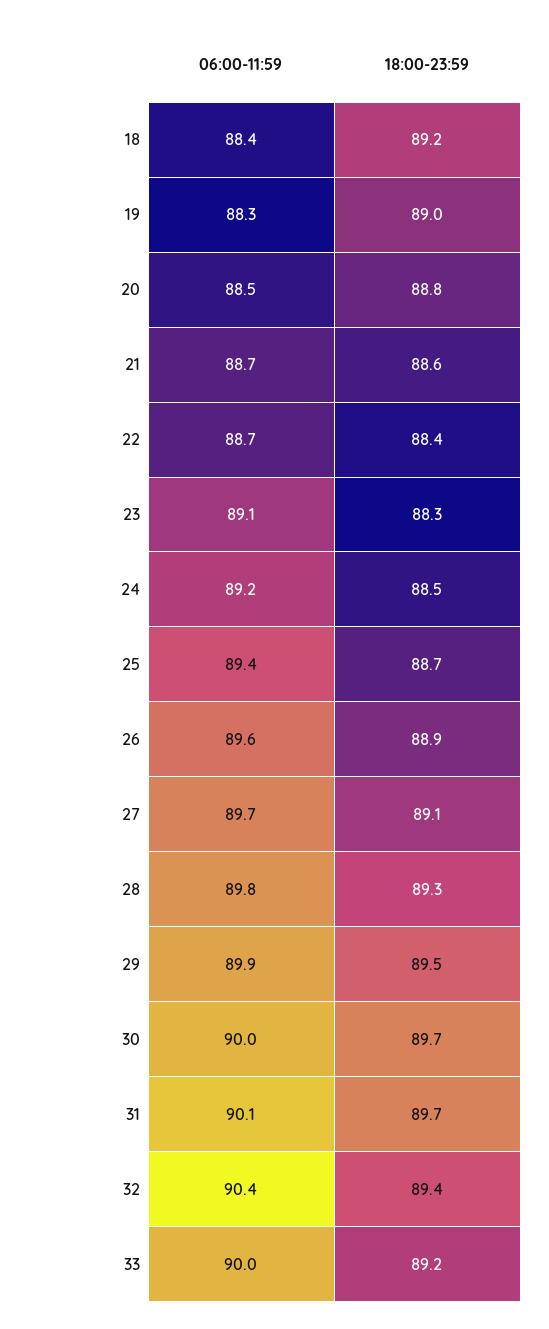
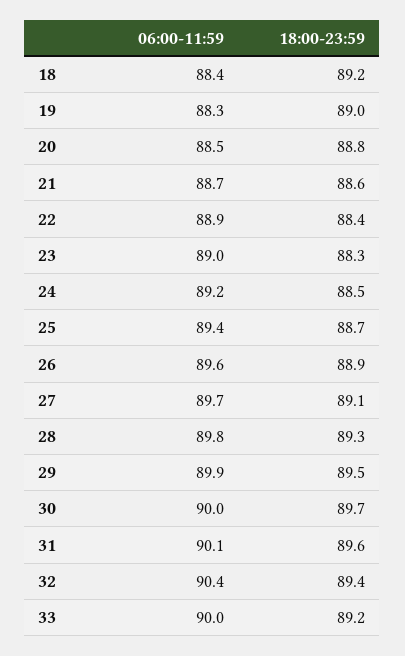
06:00-11:59, 22: 88.7 -> 88.9
06:00-11:59, 23: 89.1 -> 89
18:00-23:59, 31: 89.7 -> 89.6

